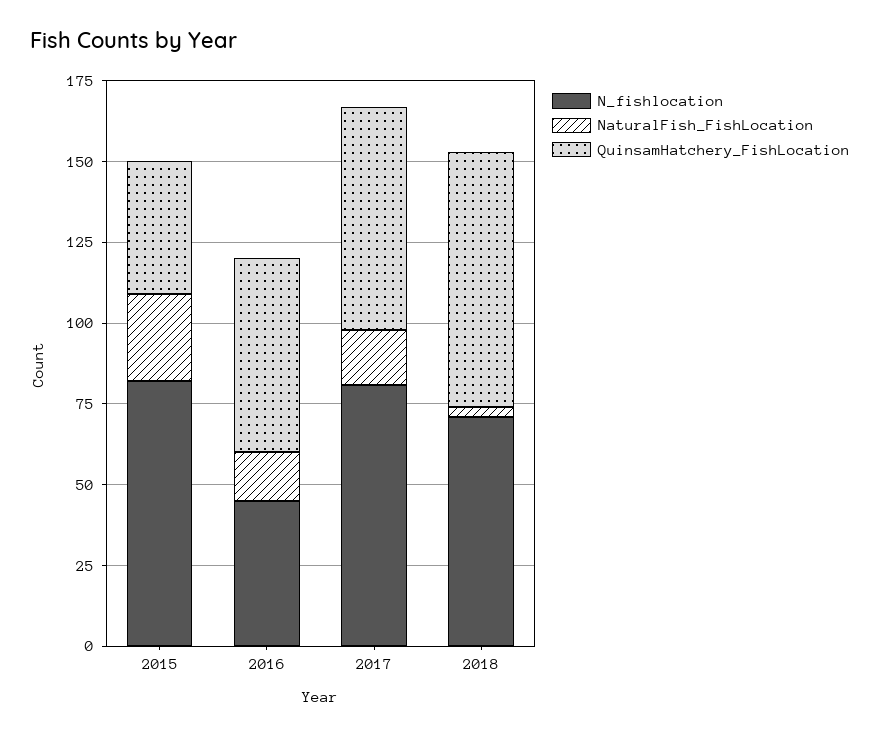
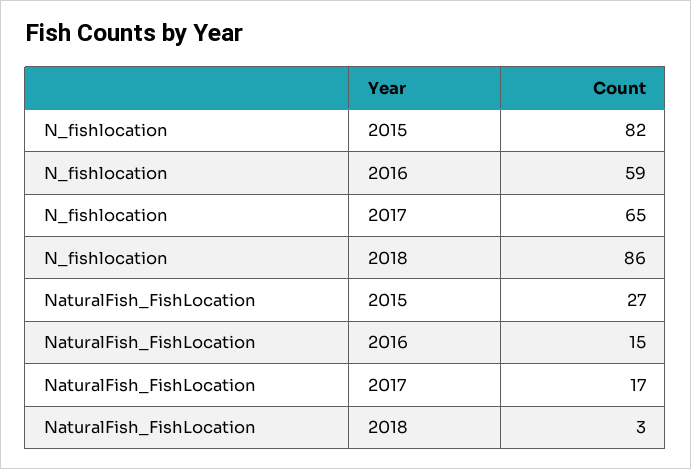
QuinsamHatchery_FishLocation, 2015: 40 -> none
N_fishlocation, 2016: 45 -> 59
QuinsamHatchery_FishLocation, 2016: 60 -> none
N_fishlocation, 2017: 80 -> 65
QuinsamHatchery_FishLocation, 2017: 70 -> none
N_fishlocation, 2018: 70 -> 86
QuinsamHatchery_FishLocation, 2018: 80 -> none

